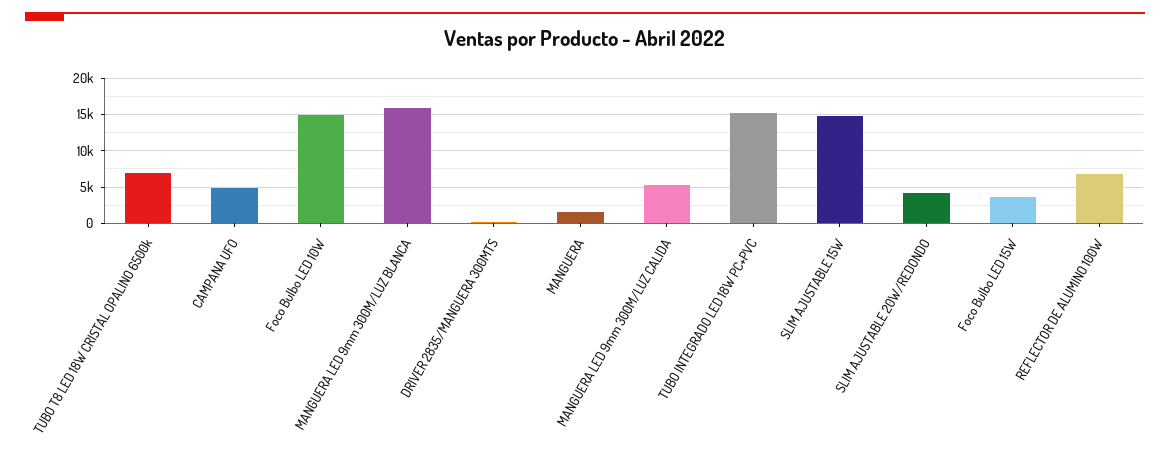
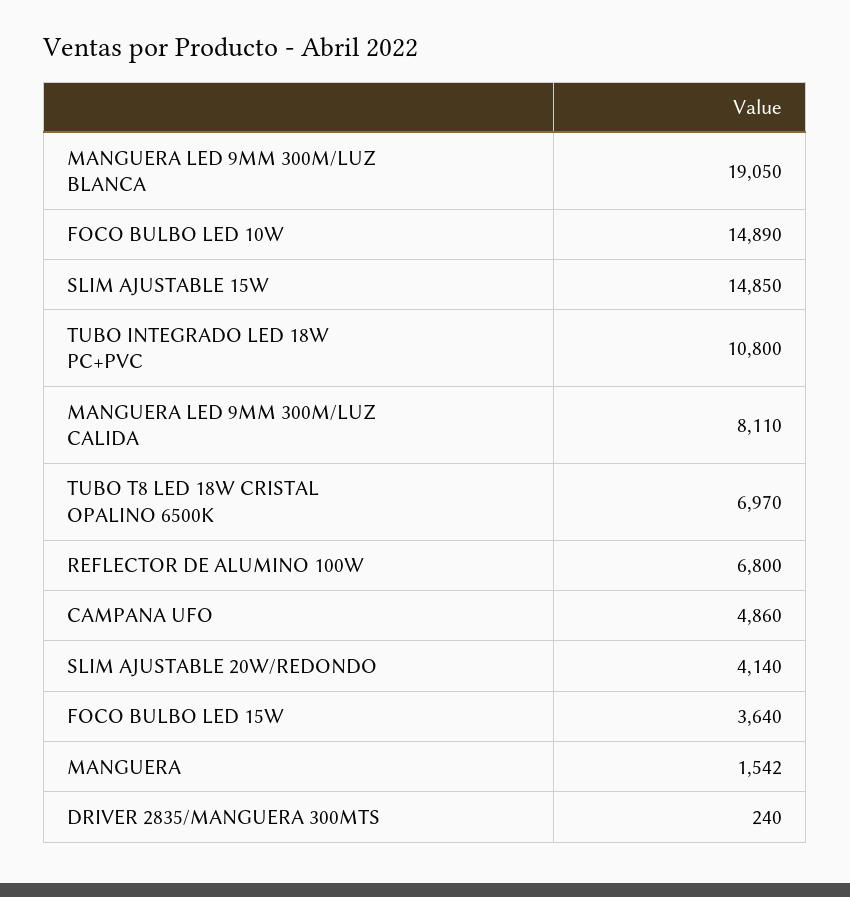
MANGUERA LED 9mm 300M/LUZ BLANCA: 16000 -> 19050
MANGUERA LED 9mm 300M/LUZ CALIDA: 5000 -> 8110
TUBO INTEGRADO LED 18W PC+PVC: 15000 -> 10800

